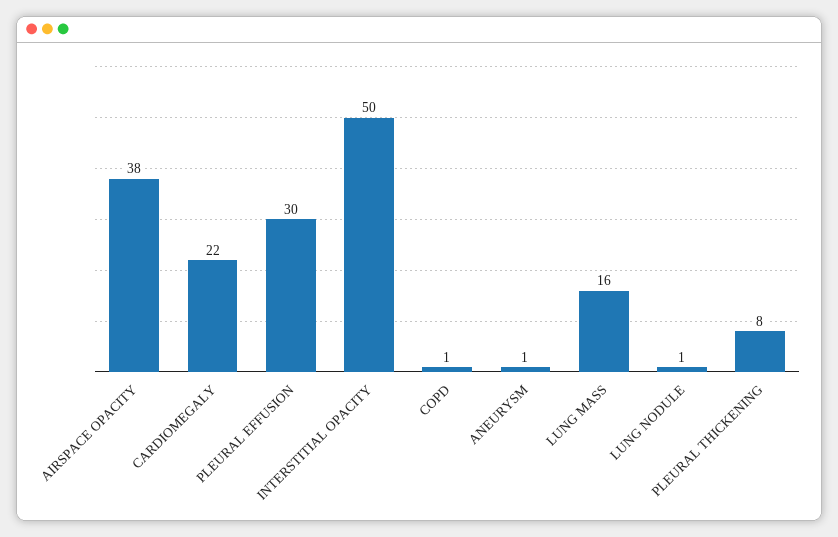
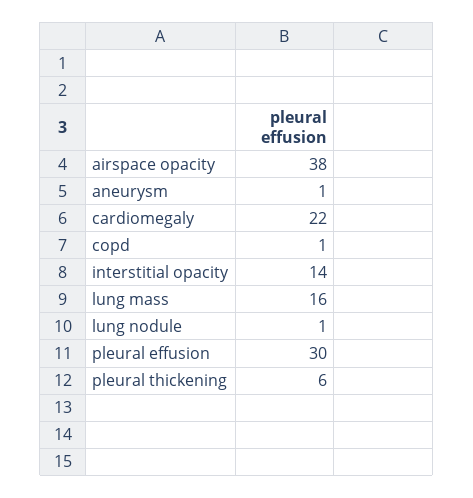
INTERSTITIAL OPACITY: 50 -> 14
PLEURAL THICKENING: 8 -> 6

